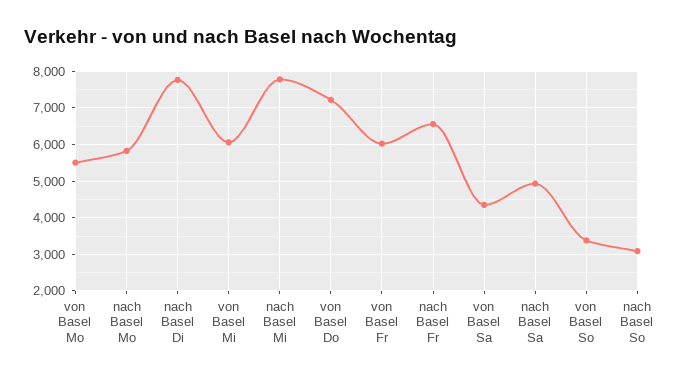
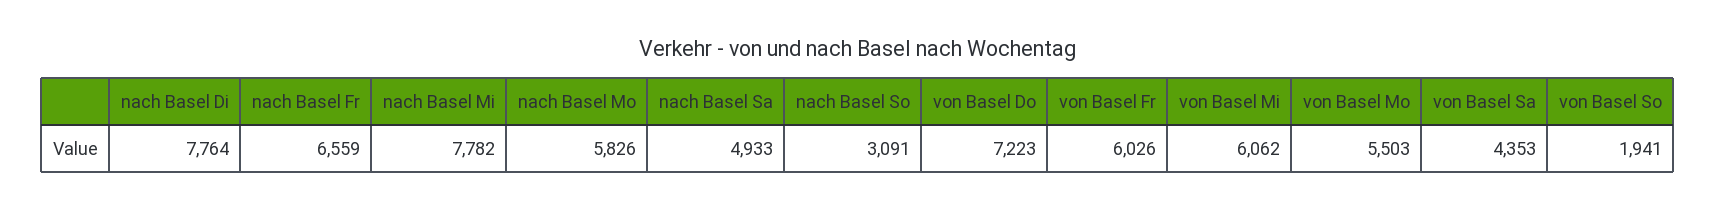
von Basel So: 3400 -> 1941

